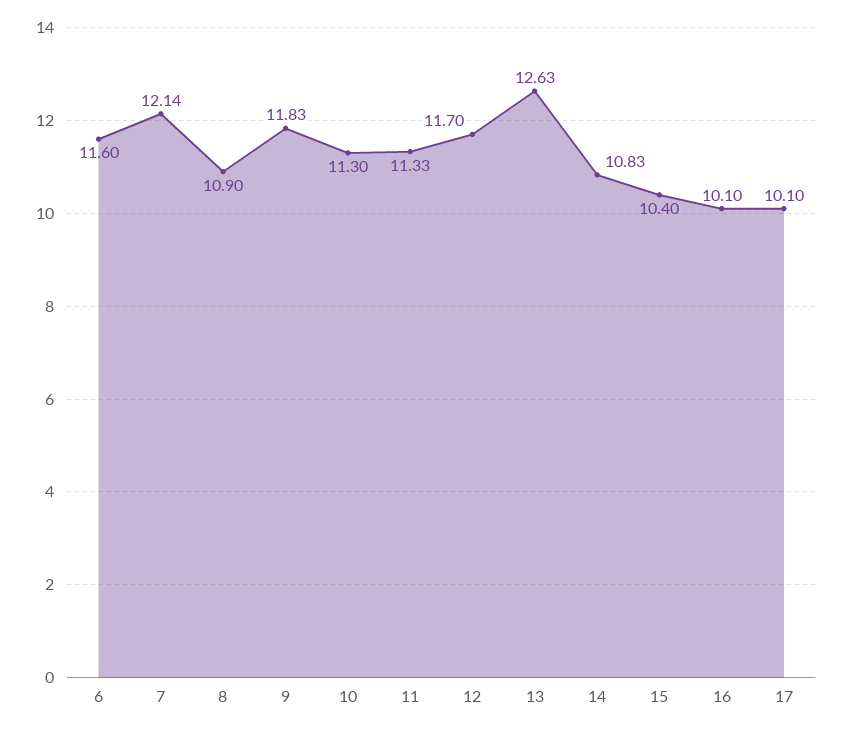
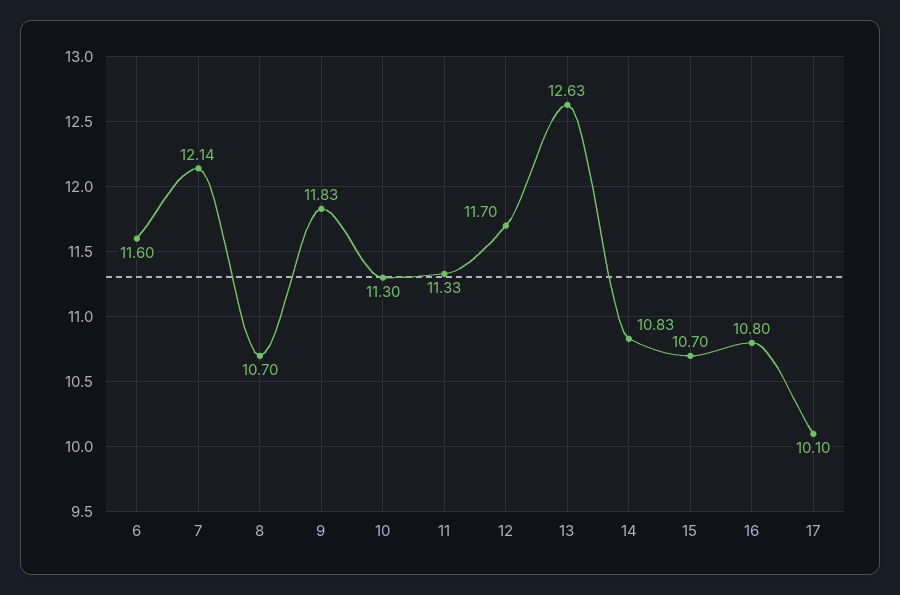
8: 10.9 -> 10.7
15: 10.4 -> 10.7
16: 10.1 -> 10.8

